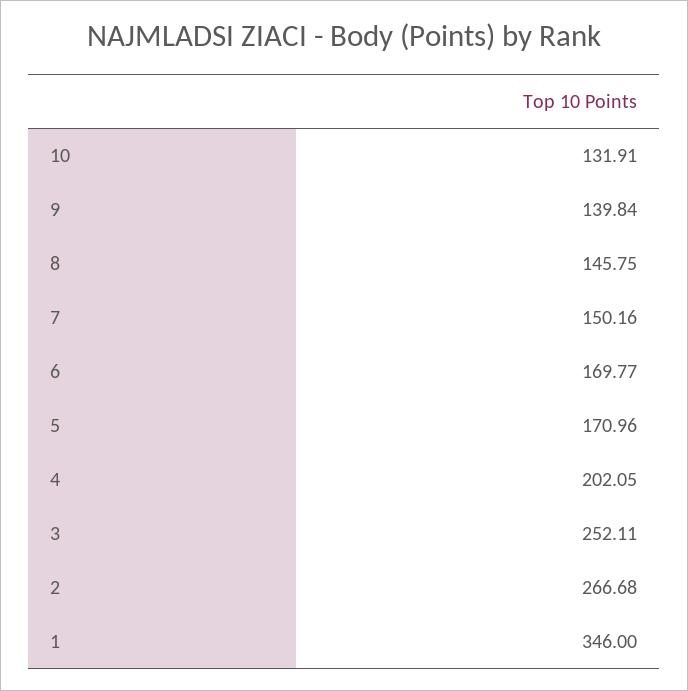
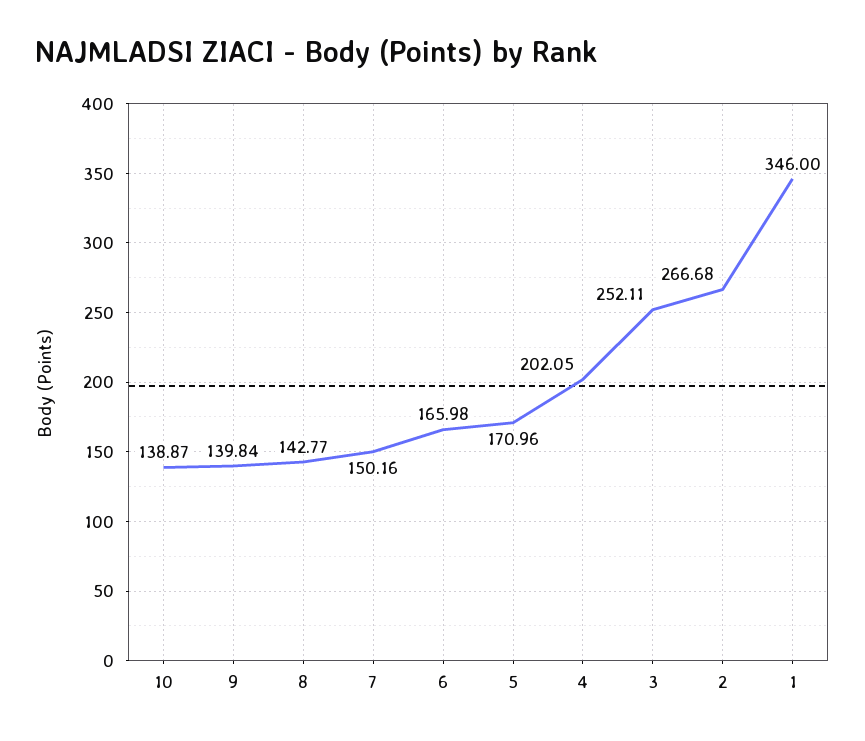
10: 131.91 -> 138.87
8: 145.75 -> 142.77
6: 169.77 -> 165.98

